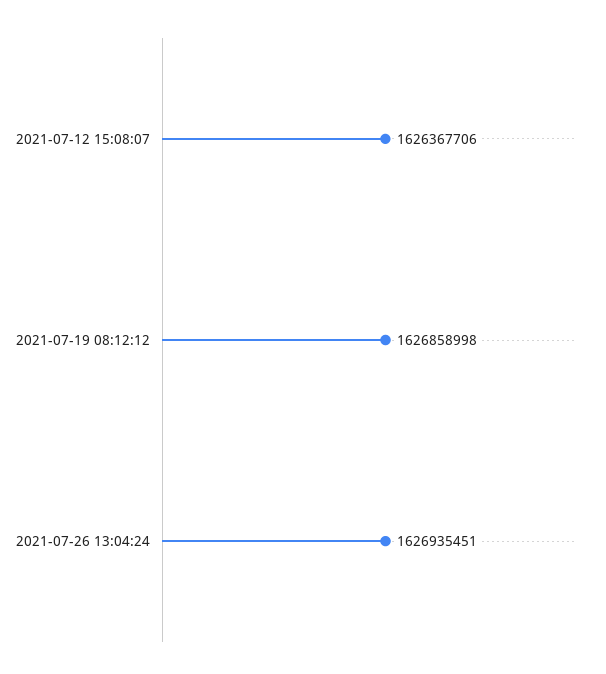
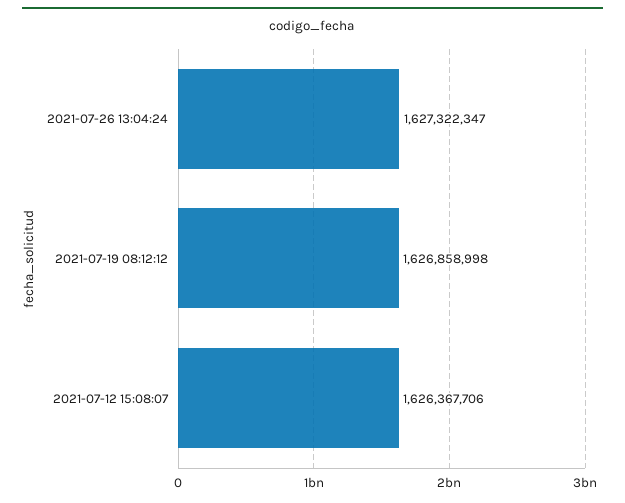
2021-07-26 13:04:24: 1626935451 -> 1627322347

